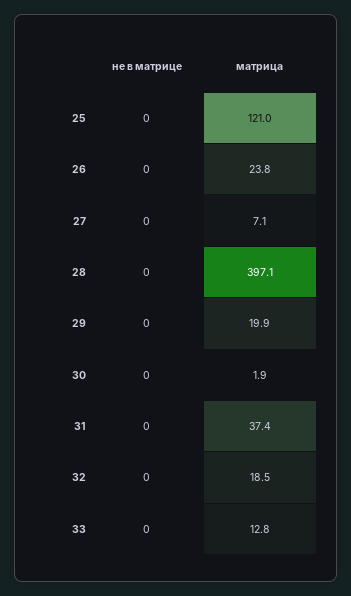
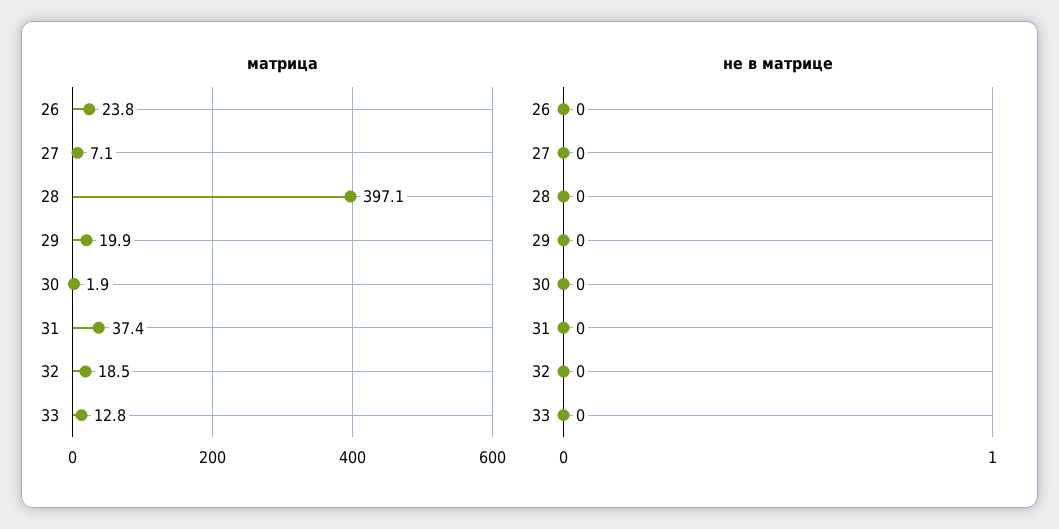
не в матрице, 25: 0 -> none
матрица, 25: 121 -> none

